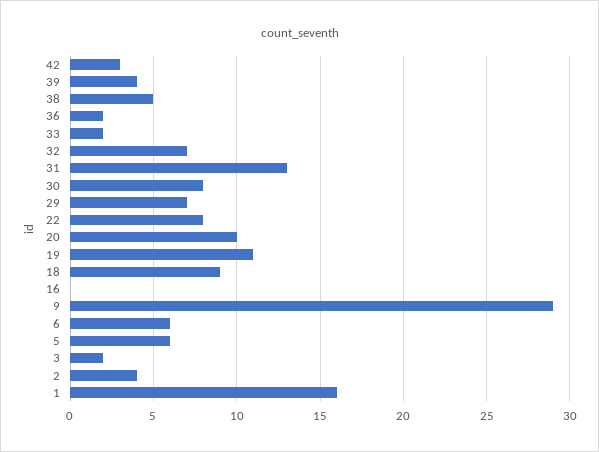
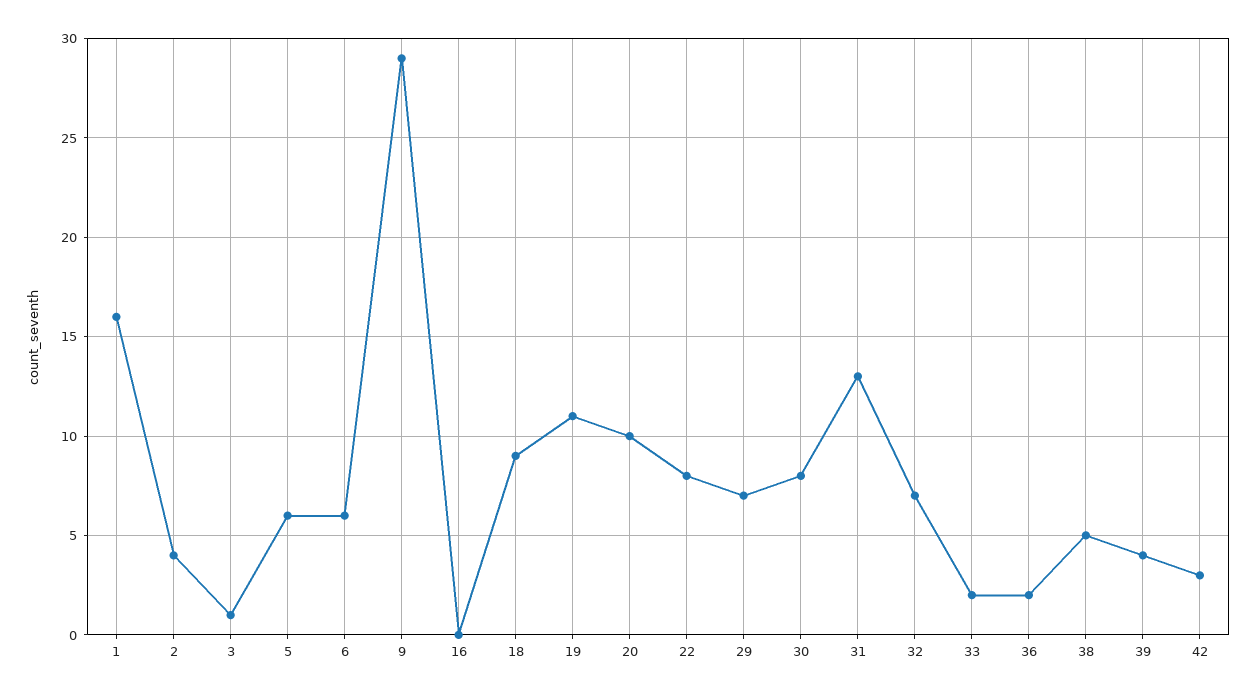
3: 2 -> 1

